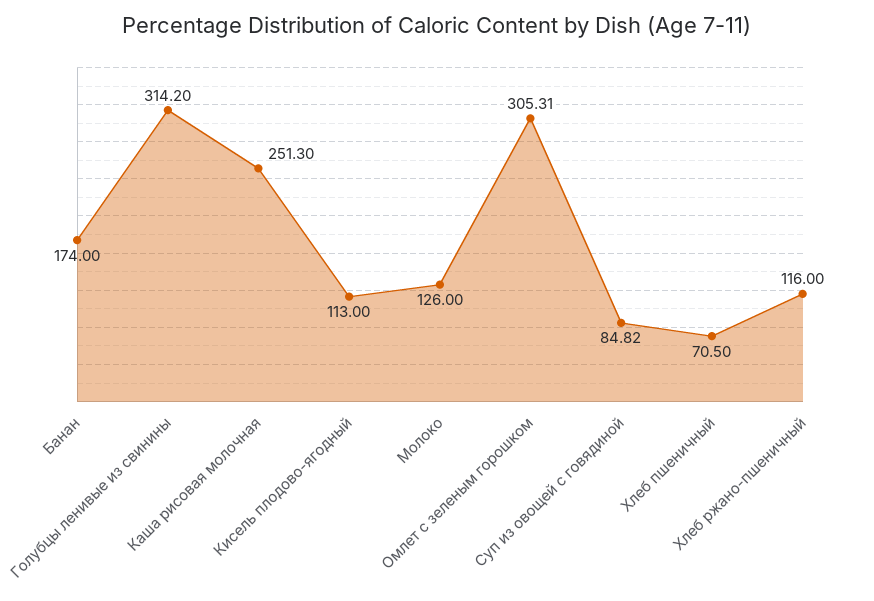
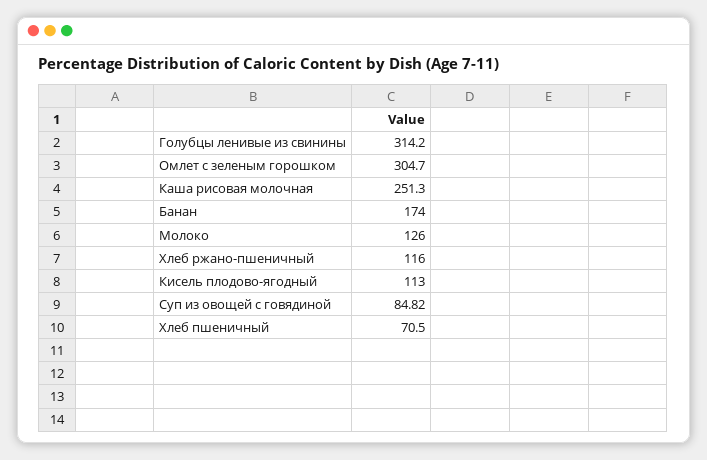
Омлет с зеленым горошком: 305.31 -> 304.7

